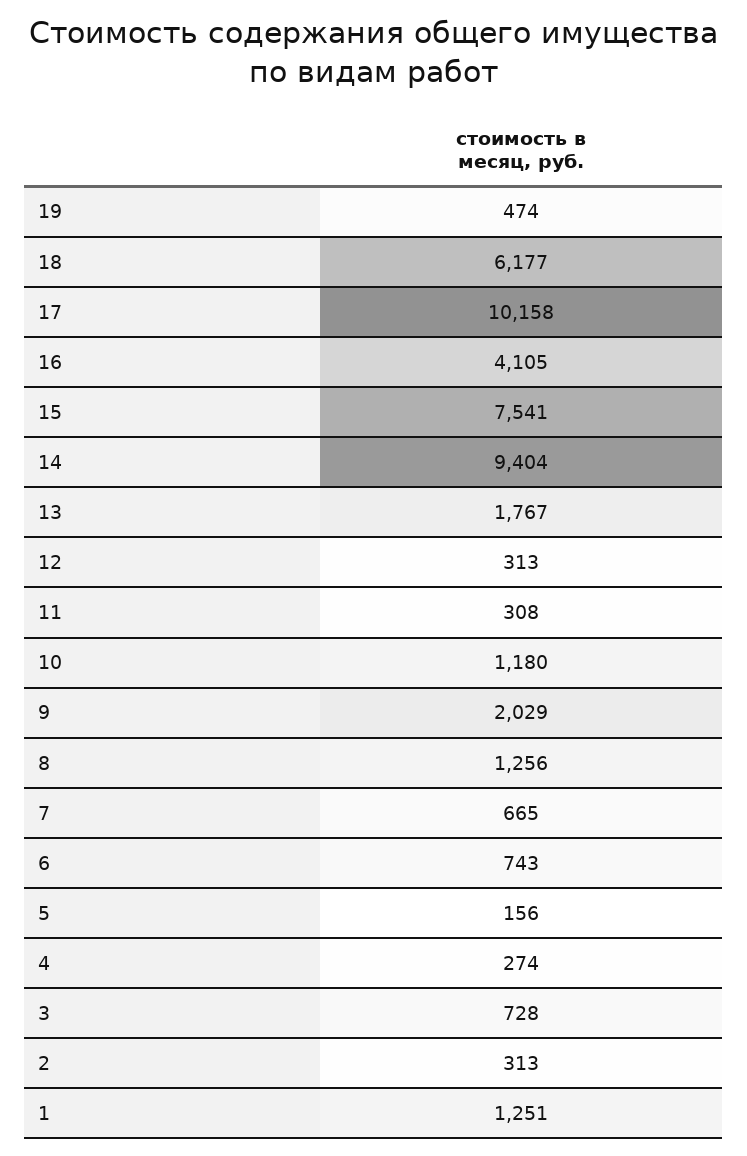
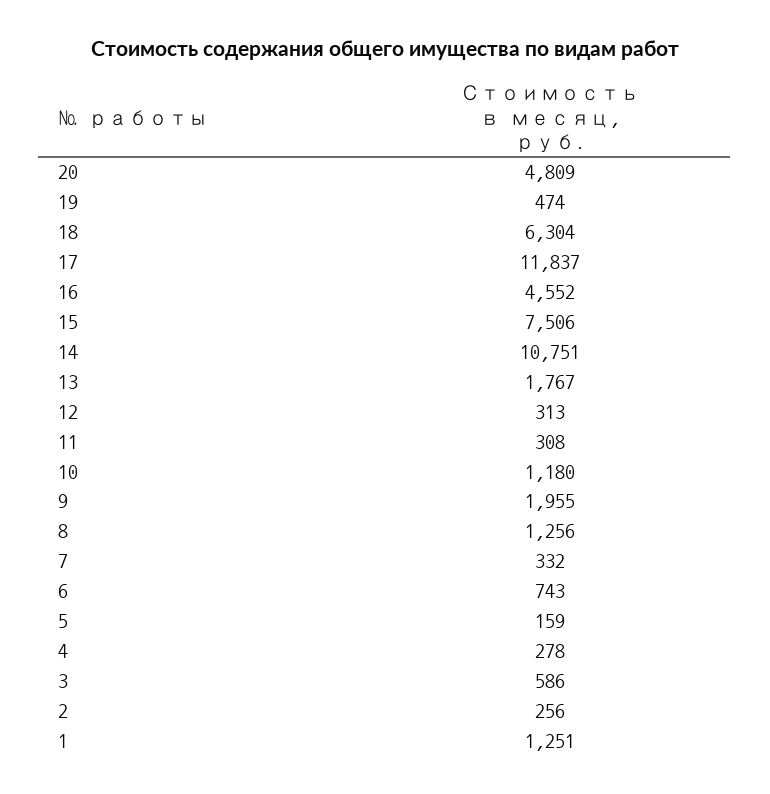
18: 6177 -> 6304
17: 10158 -> 11837
16: 4105 -> 4552
15: 7541 -> 7506
14: 9404 -> 10751
9: 2029 -> 1955
7: 665 -> 332
5: 156 -> 159
4: 274 -> 278
3: 728 -> 586
2: 313 -> 256
20: none -> 4809

